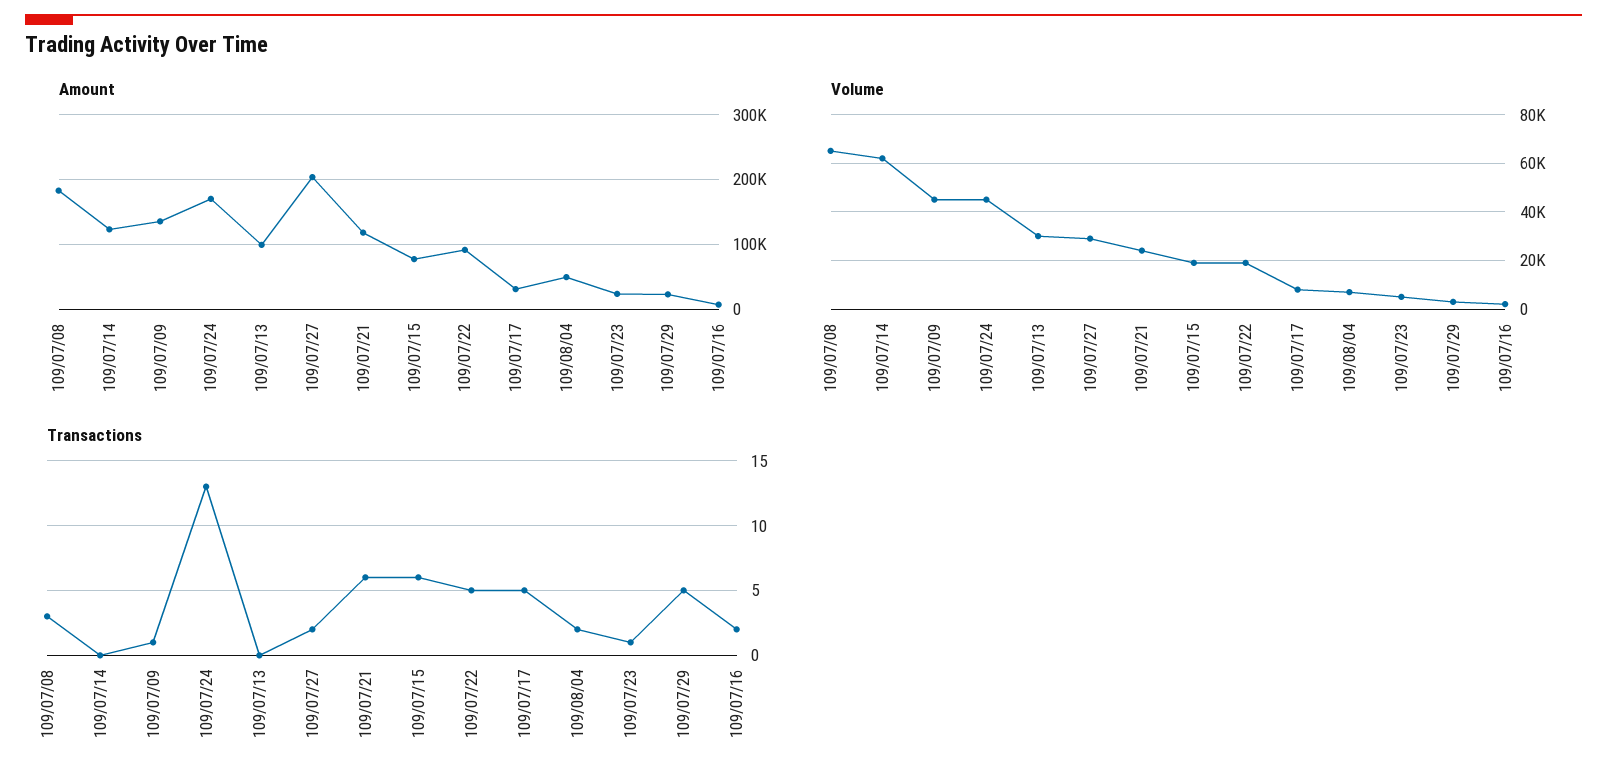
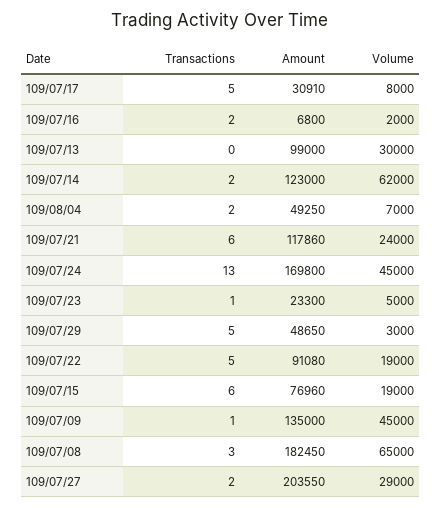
Amount, 109/07/29: 20000 -> 48650
Transactions, 109/07/14: 0 -> 2

